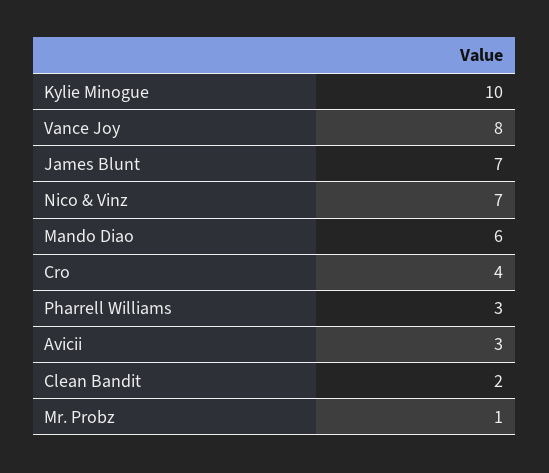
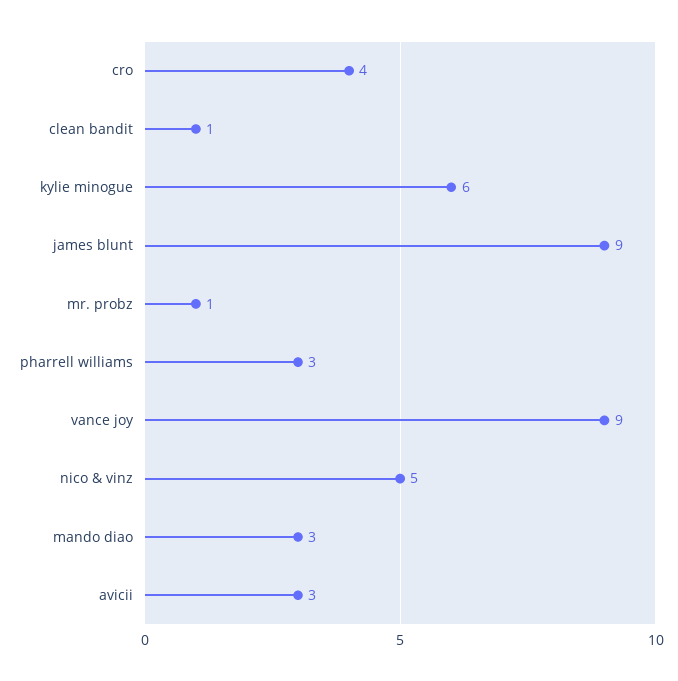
Kylie Minogue: 10 -> 6
Vance Joy: 8 -> 9
James Blunt: 7 -> 9
Nico & Vinz: 7 -> 5
Mando Diao: 6 -> 3
Clean Bandit: 2 -> 1

